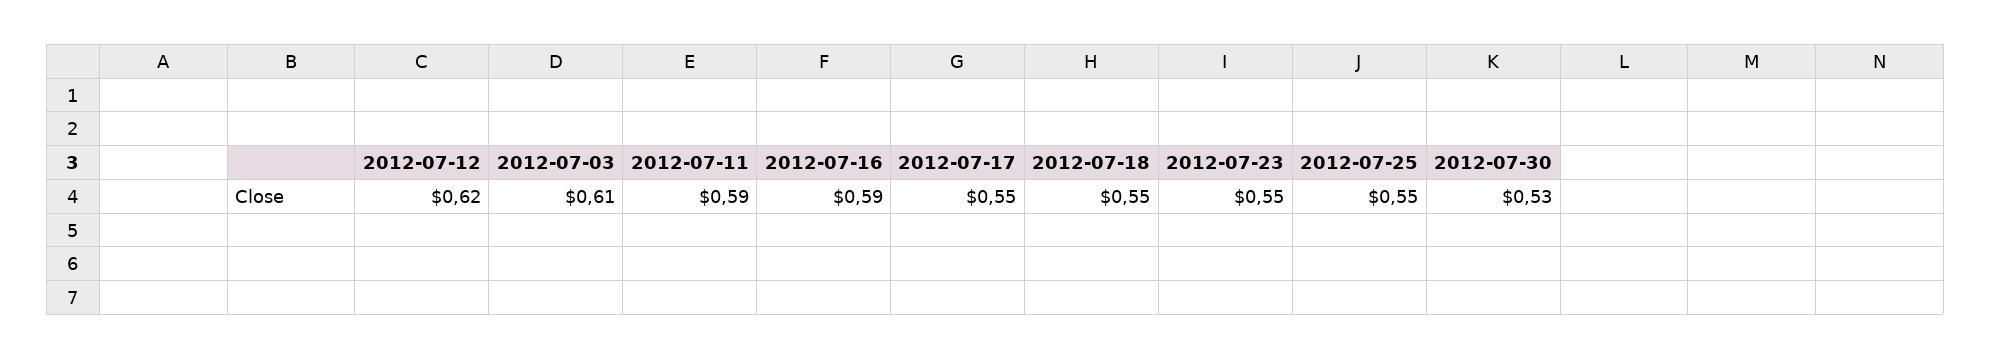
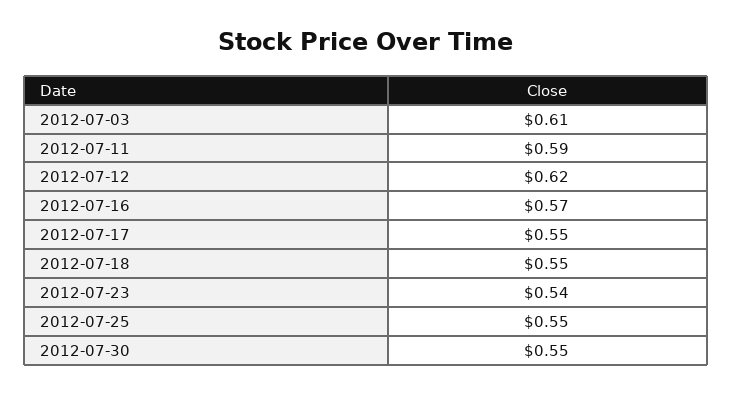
2012-07-16: 0.59 -> 0.57
2012-07-23: 0.55 -> 0.54
2012-07-30: 0.53 -> 0.55

